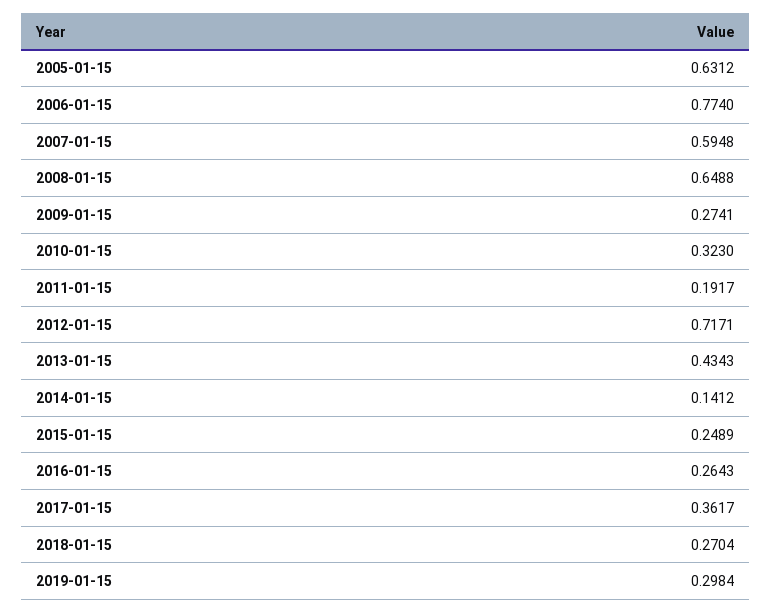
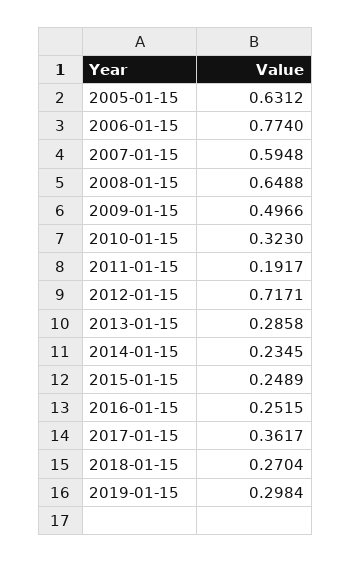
2009-01-15: 0.2741 -> 0.4966
2013-01-15: 0.4343 -> 0.2858
2014-01-15: 0.1412 -> 0.2345
2016-01-15: 0.2643 -> 0.2515

